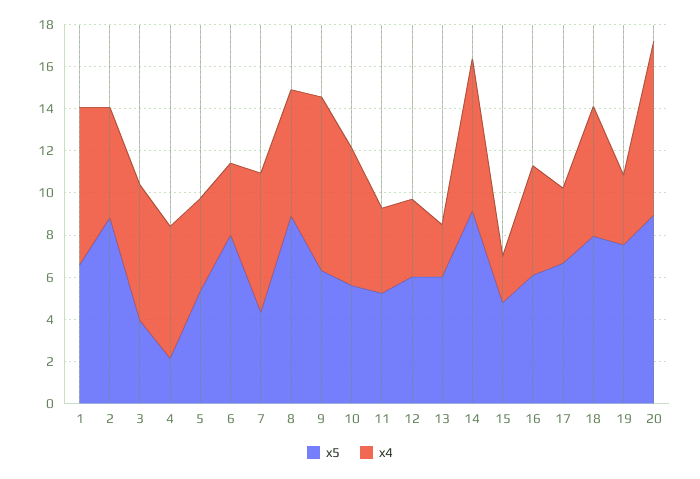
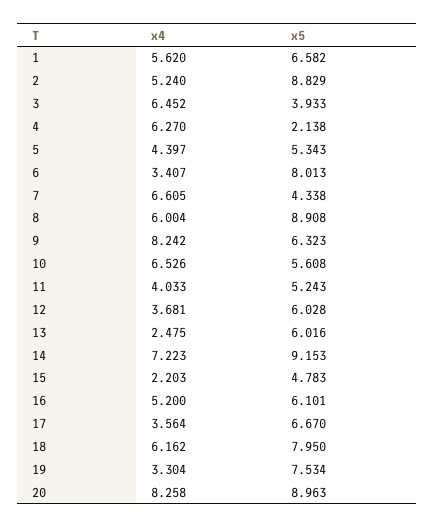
x4, 1: 7.5 -> 5.62

